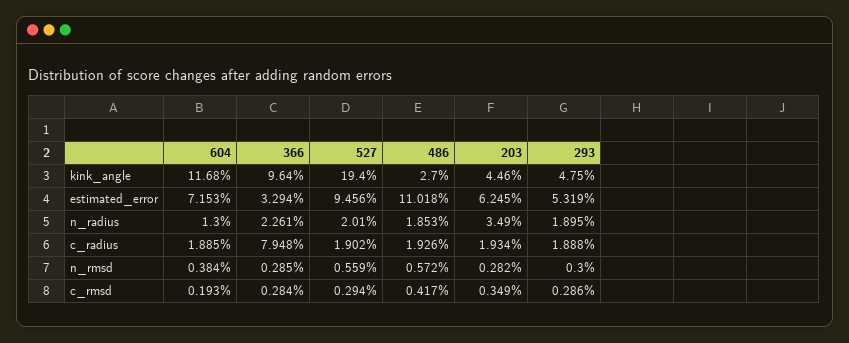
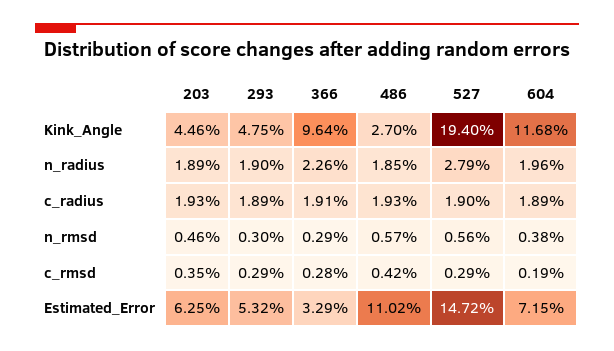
527, estimated_error: 9.456 -> 14.72
604, n_radius: 1.3 -> 1.96
527, n_radius: 2.01 -> 2.79
203, n_radius: 3.49 -> 1.89
366, c_radius: 7.948 -> 1.91
203, n_rmsd: 0.282 -> 0.46

